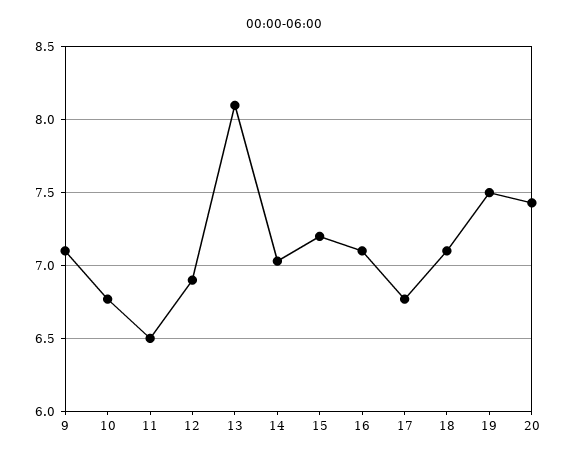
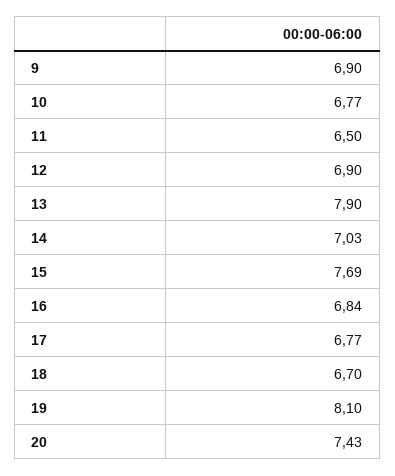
9: 7.1 -> 6.9
13: 8.1 -> 7.9
15: 7.2 -> 7.69
16: 7.1 -> 6.84
18: 7.1 -> 6.7
19: 7.5 -> 8.1

